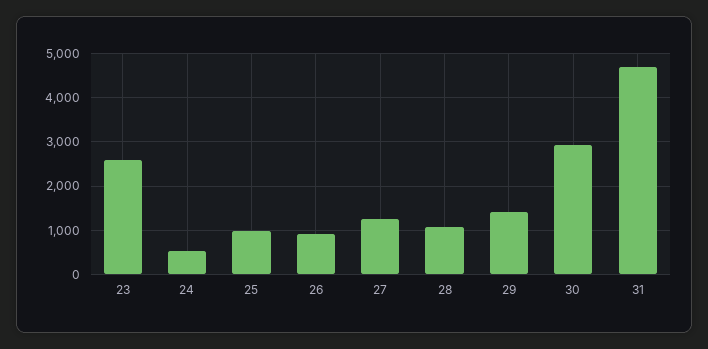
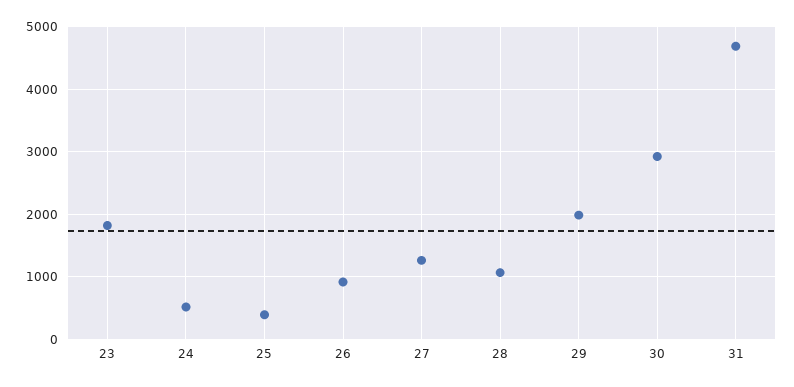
23: 2600 -> 1800
25: 1000 -> 400
29: 1400 -> 2000

